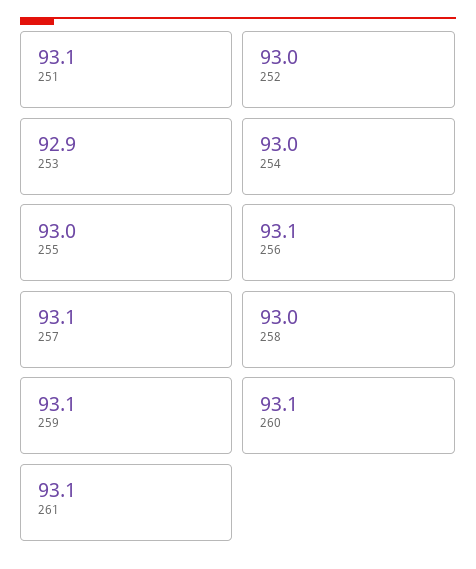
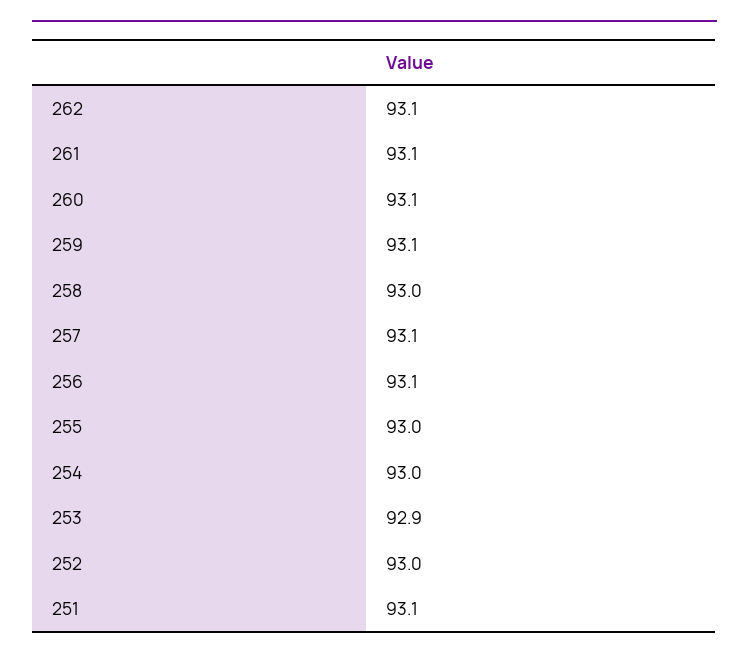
262: none -> 93.1

